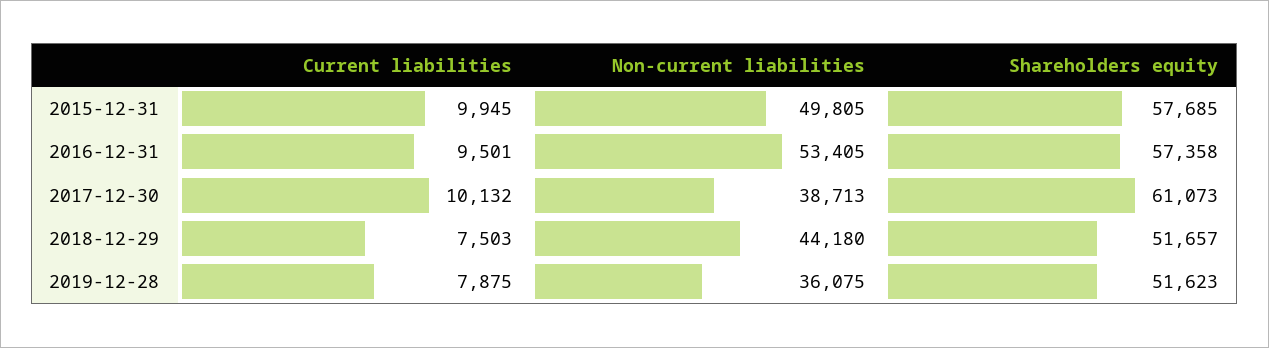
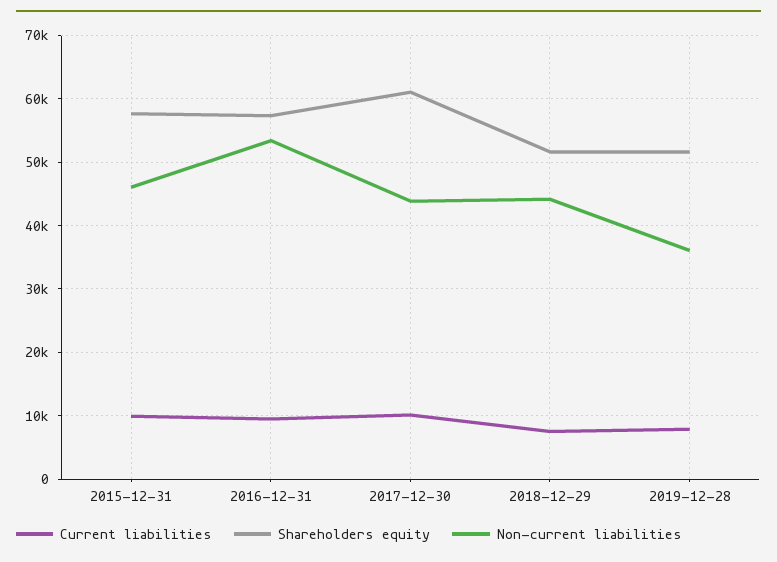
Non-current liabilities, 2015-12-31: 49805 -> 46000
Non-current liabilities, 2017-12-30: 38713 -> 44000

